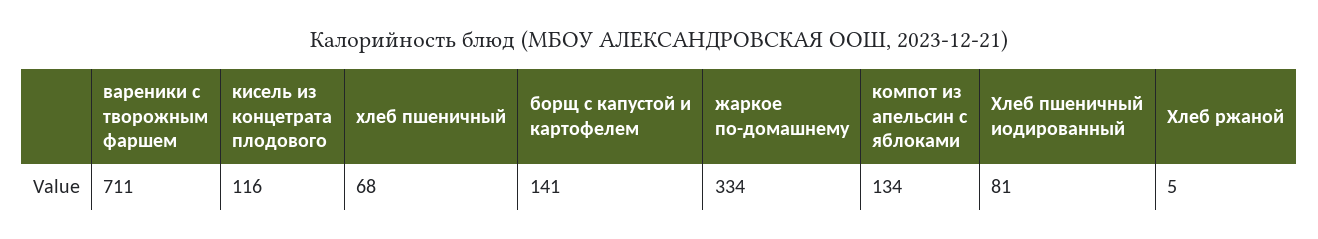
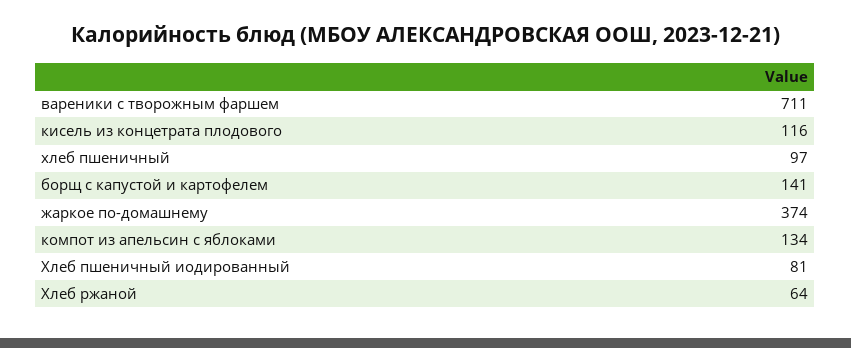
хлеб пшеничный: 68 -> 97
жаркое по-домашнему: 334 -> 374
Хлеб ржаной: 5 -> 64

